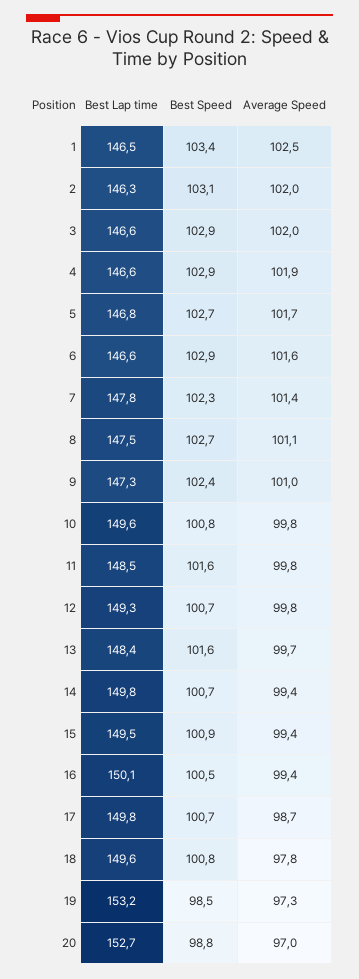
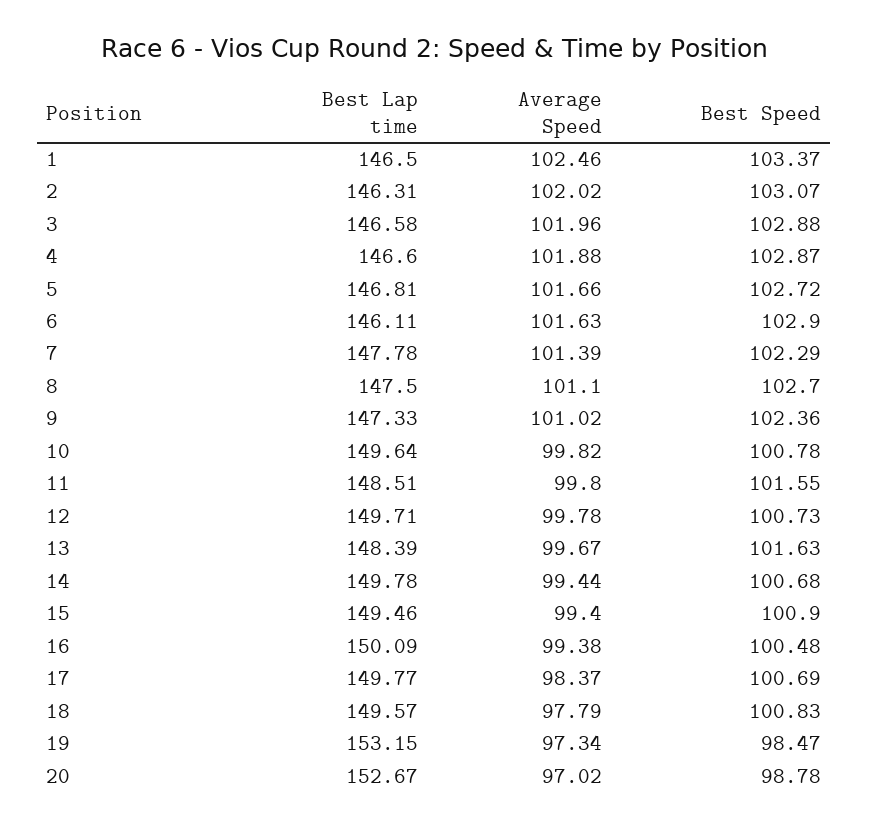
Best Lap time, 6: 146.6 -> 146.11
Best Lap time, 12: 149.3 -> 149.71
Average Speed, 17: 98.7 -> 98.37

